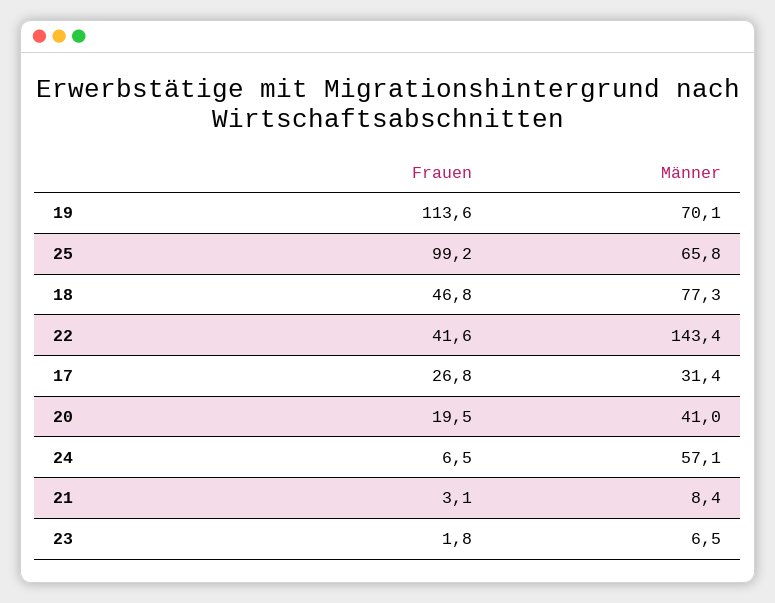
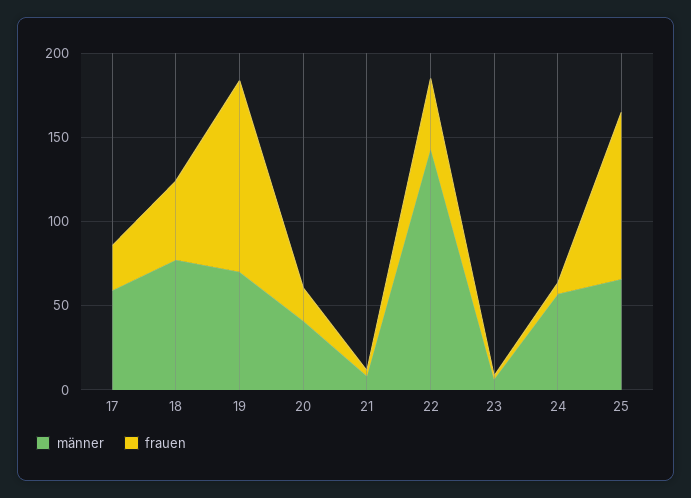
Männer, 17: 31.4 -> 60

